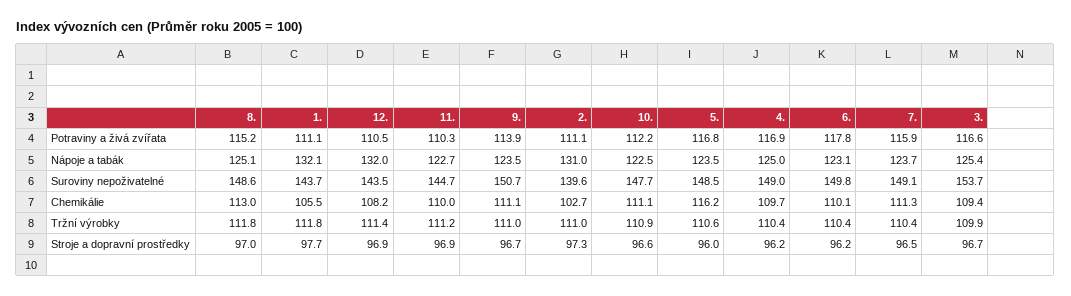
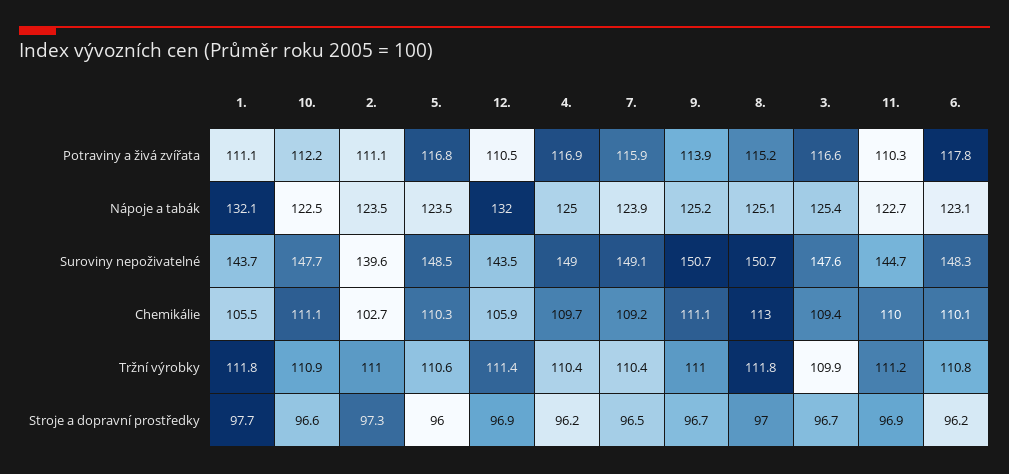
9., Nápoje a tabák: 123.5 -> 125.2
2., Nápoje a tabák: 131 -> 123.5
7., Nápoje a tabák: 123.7 -> 123.9
8., Suroviny nepoživatelné: 148.6 -> 150.7
6., Suroviny nepoživatelné: 149.8 -> 148.3
3., Suroviny nepoživatelné: 153.7 -> 147.6
12., Chemikálie: 108.2 -> 105.9
5., Chemikálie: 116.2 -> 110.3
7., Chemikálie: 111.3 -> 109.2
6., Tržní výrobky: 110.4 -> 110.8

